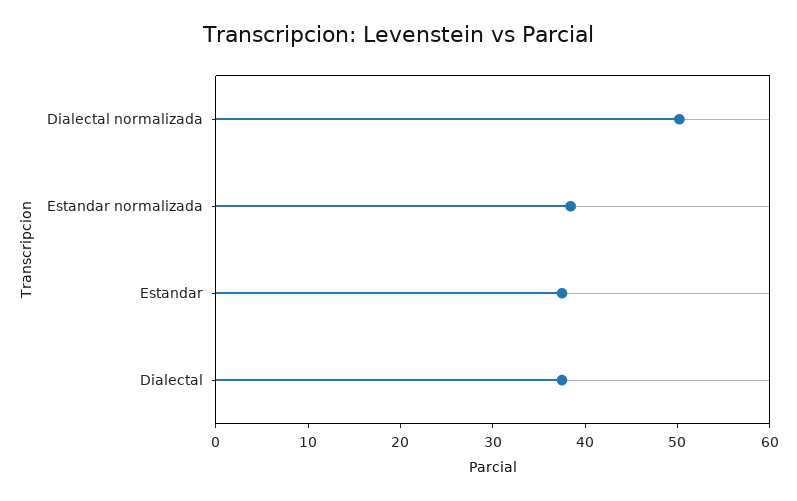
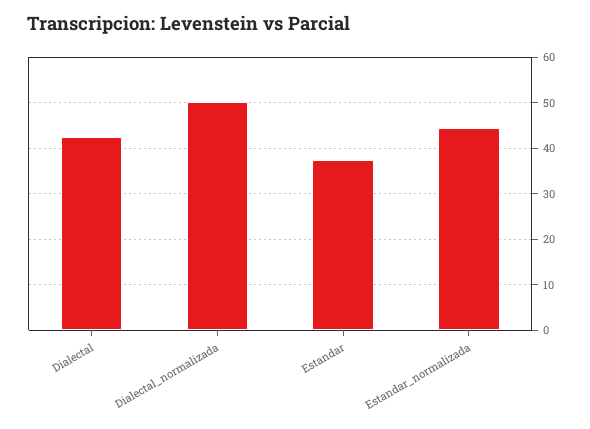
Estandar normalizada: 38 -> 44
Dialectal: 38 -> 42

